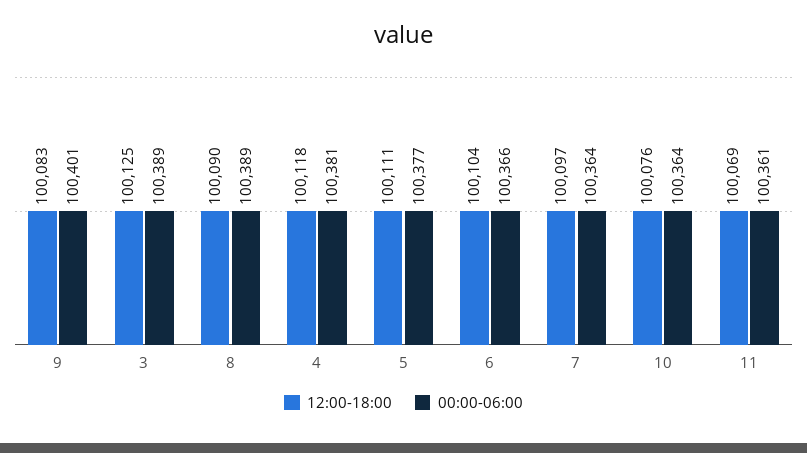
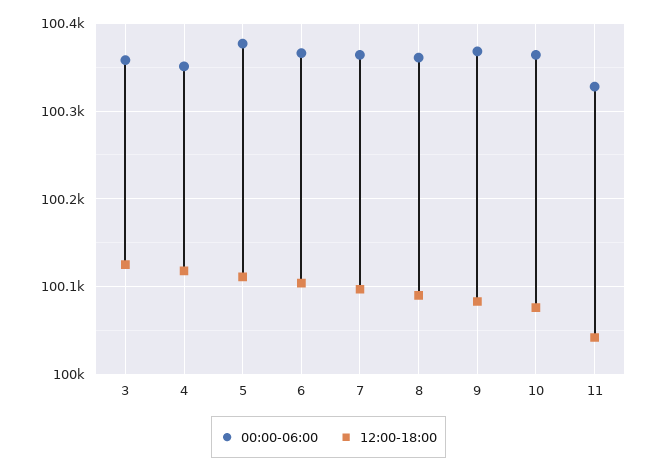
00:00-06:00, 9: 100401 -> 100370
00:00-06:00, 3: 100389 -> 100360
00:00-06:00, 8: 100389 -> 100360
00:00-06:00, 4: 100381 -> 100350
12:00-18:00, 11: 100069 -> 100040
00:00-06:00, 11: 100361 -> 100330

